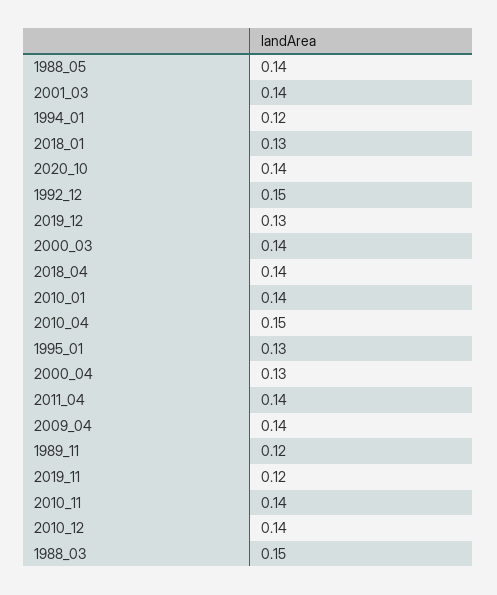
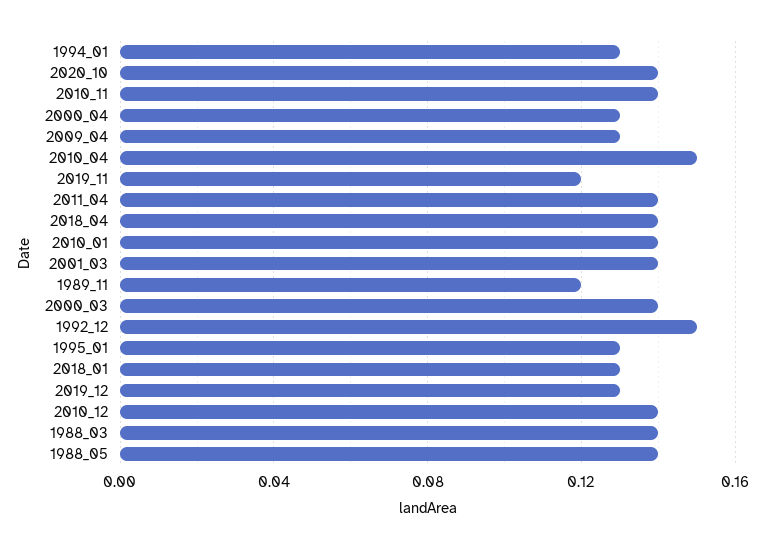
1994_01: 0.12 -> 0.13
2009_04: 0.14 -> 0.13
1988_03: 0.15 -> 0.14

